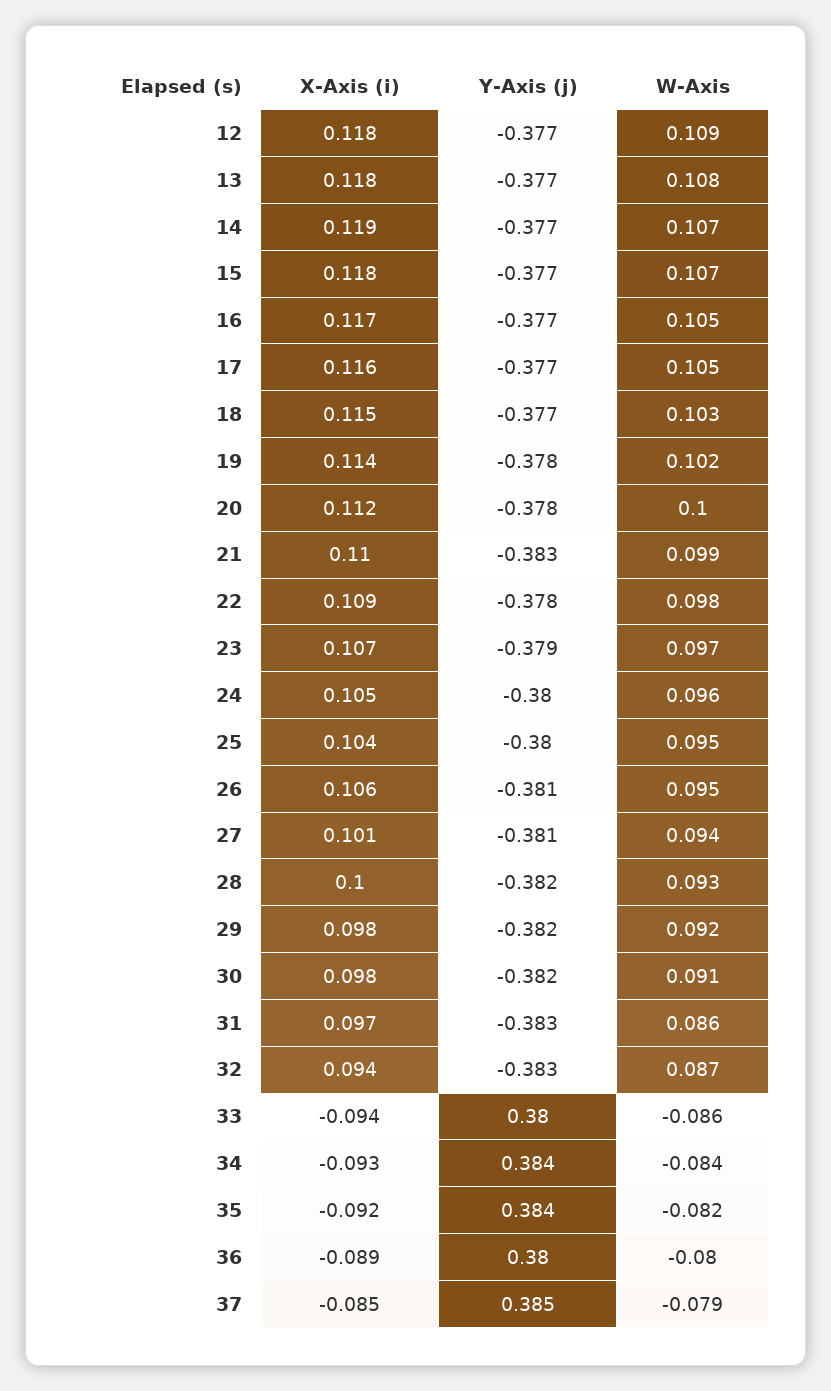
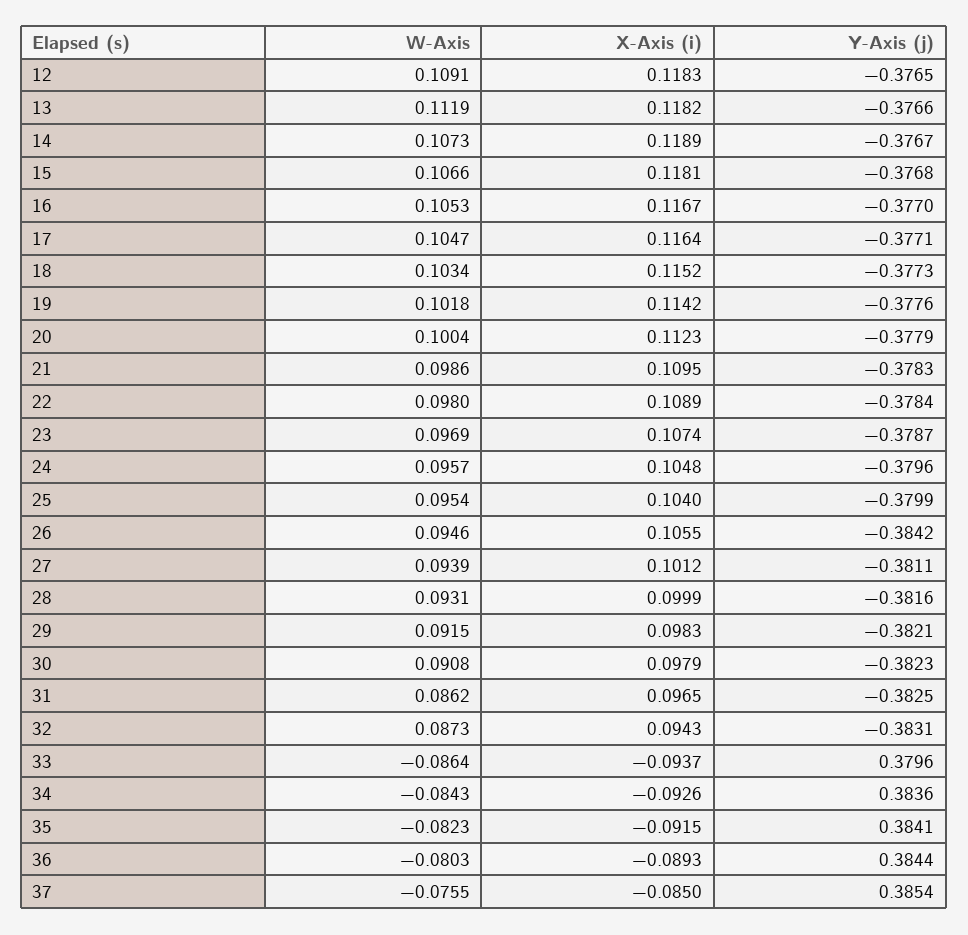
W-Axis, 13: 0.108 -> 0.1119
Y-Axis (j), 21: -0.383 -> -0.3783
Y-Axis (j), 26: -0.381 -> -0.3842
Y-Axis (j), 36: 0.38 -> 0.3844
W-Axis, 37: -0.079 -> -0.0755

